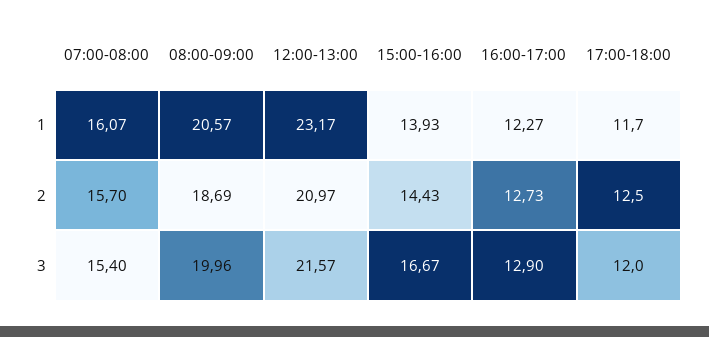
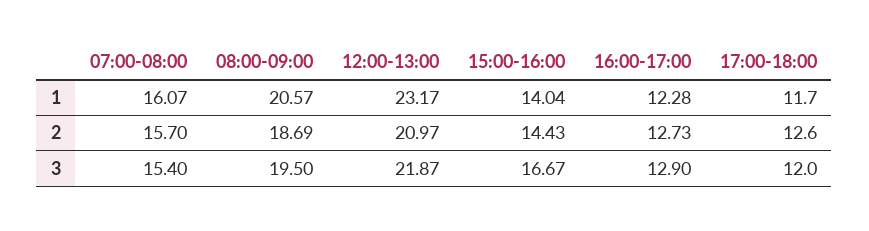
15:00-16:00, 1: 13.93 -> 14.04
16:00-17:00, 1: 12.27 -> 12.28
17:00-18:00, 2: 12.5 -> 12.6
08:00-09:00, 3: 19.96 -> 19.5
12:00-13:00, 3: 21.57 -> 21.87

